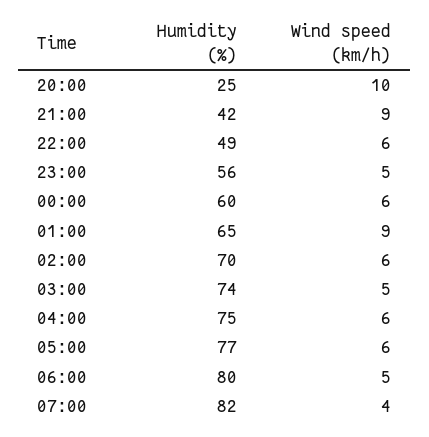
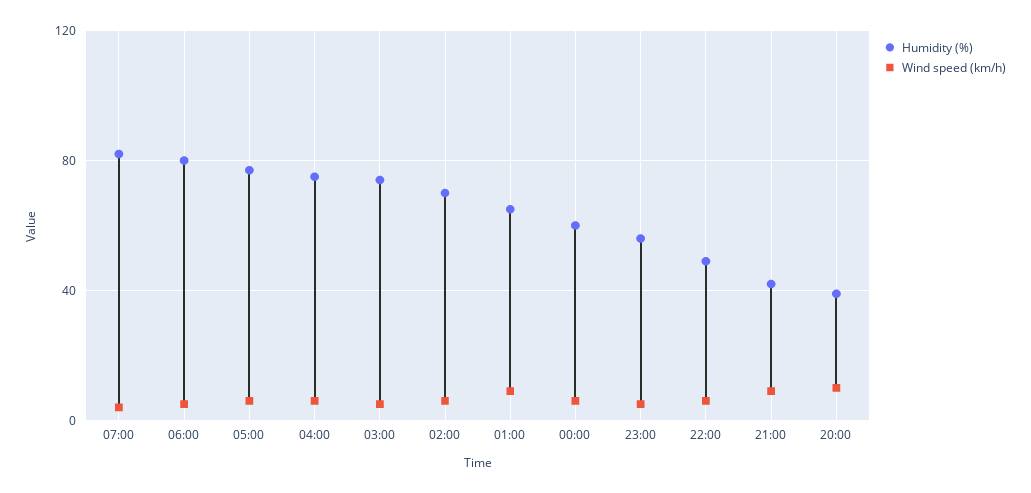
Humidity (%), 20:00: 25 -> 40

